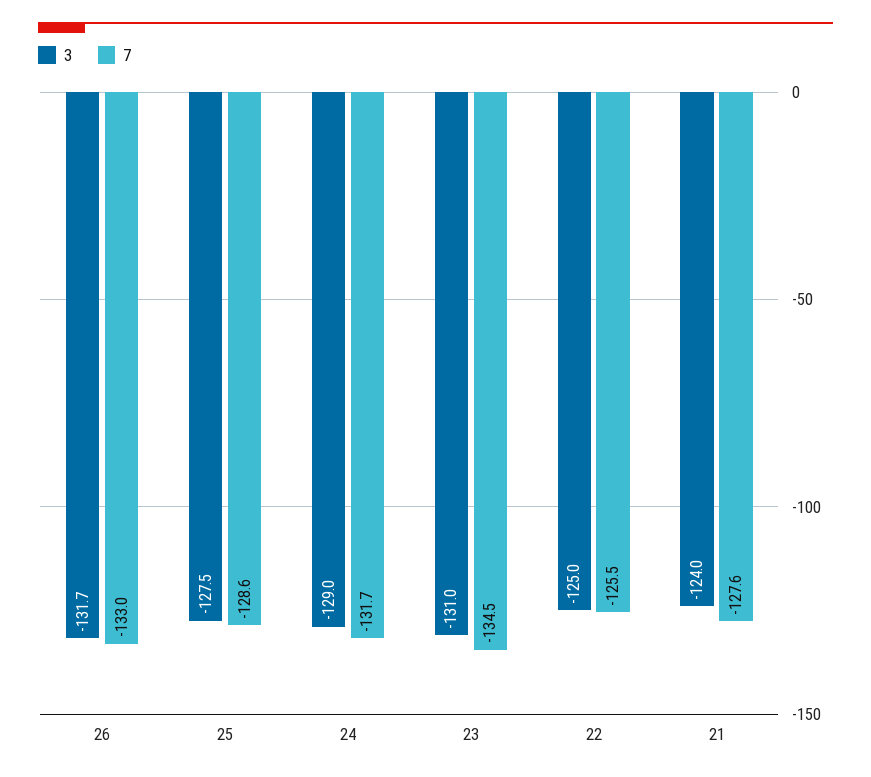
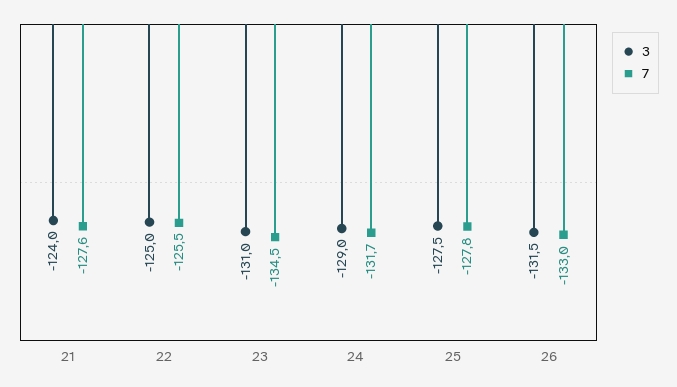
3, 26: -131.7 -> -131.5
7, 25: -128.6 -> -127.8

